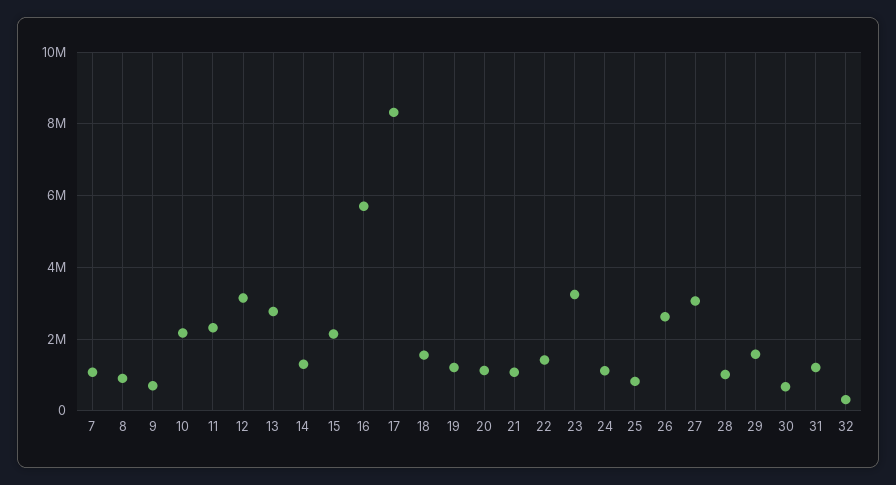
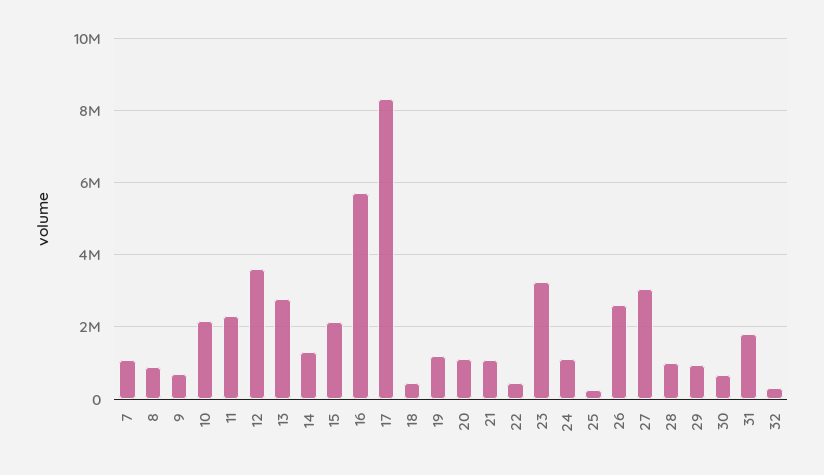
12: 3200000 -> 3600000
18: 1600000 -> 400000
22: 1400000 -> 400000
25: 800000 -> 200000
29: 1600000 -> 1000000
31: 1200000 -> 1800000

